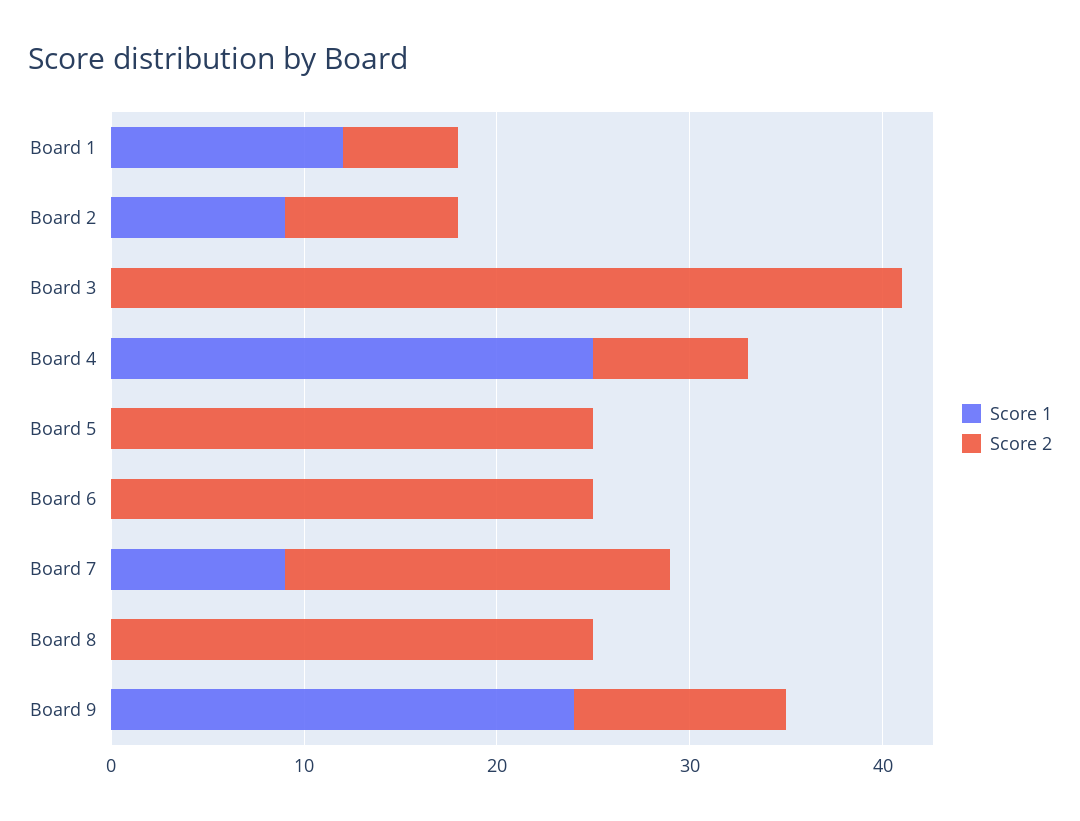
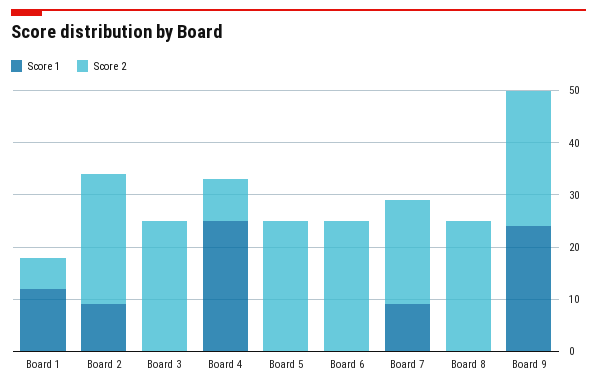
Score 2, Board 2: 9 -> 25
Score 2, Board 3: 41 -> 25
Score 2, Board 9: 11 -> 25

